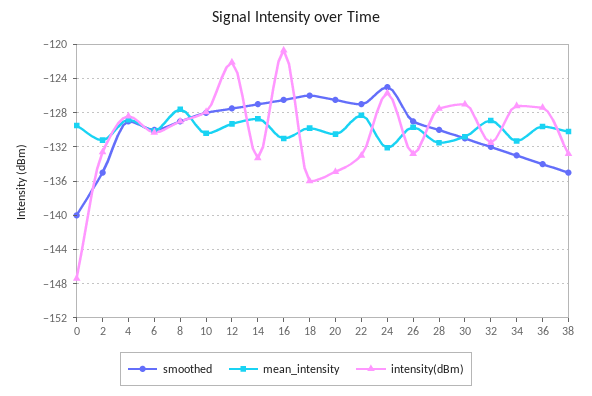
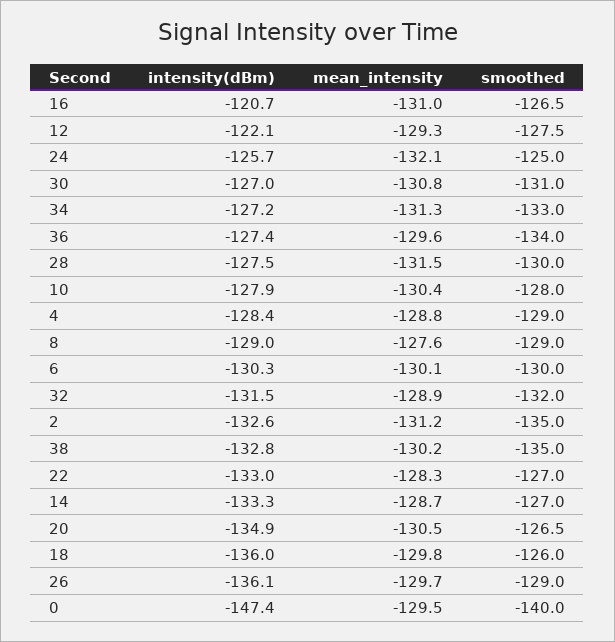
intensity(dBm), 26: -133 -> -136.1

